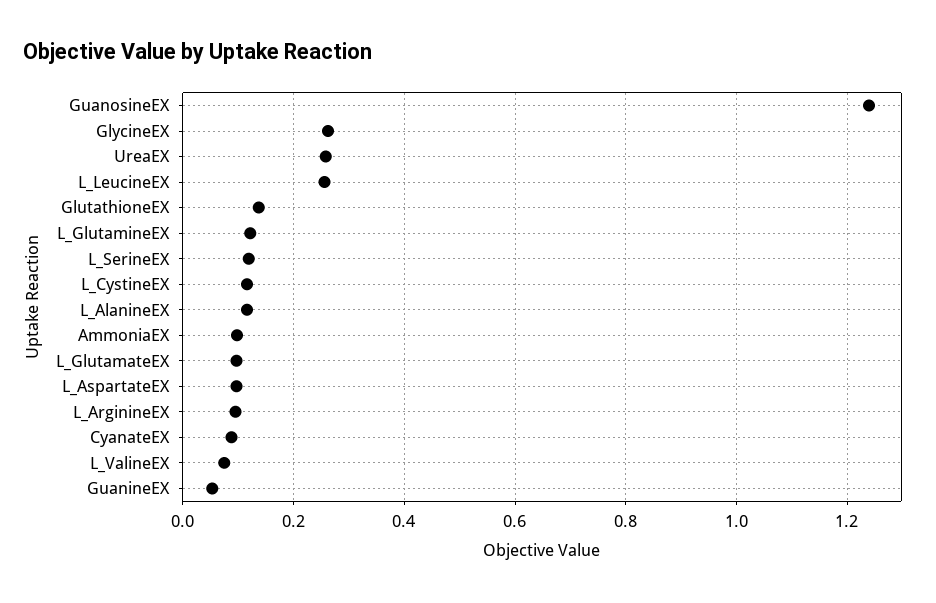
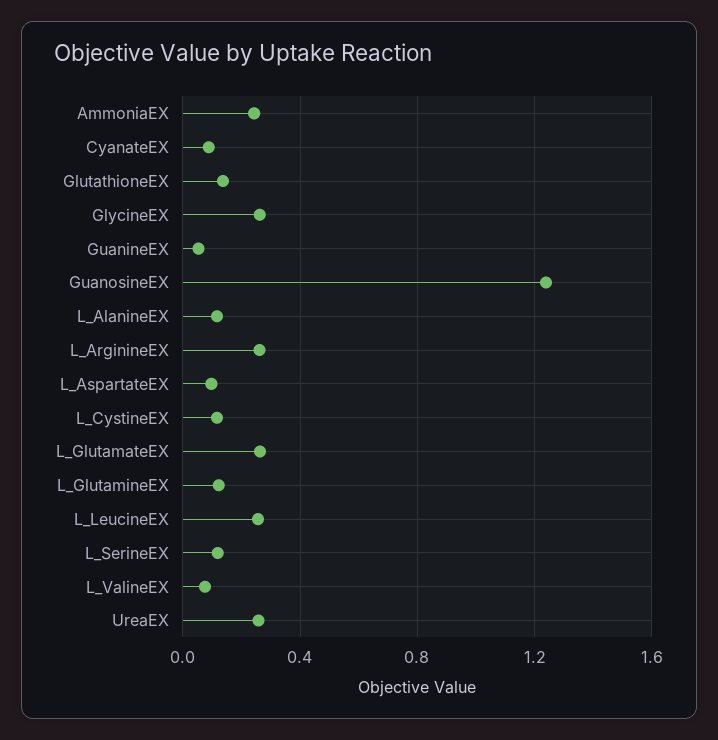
AmmoniaEX: 0.1 -> 0.25
L_GlutamateEX: 0.1 -> 0.25
L_ArginineEX: 0.1 -> 0.25

